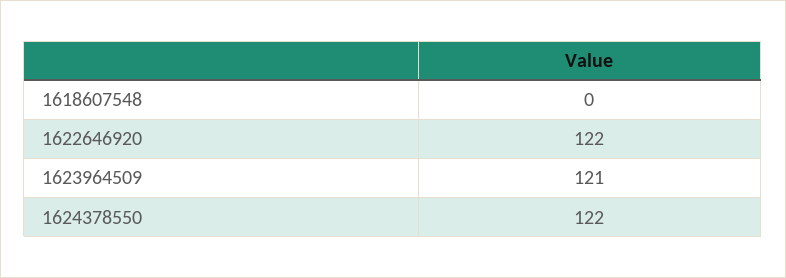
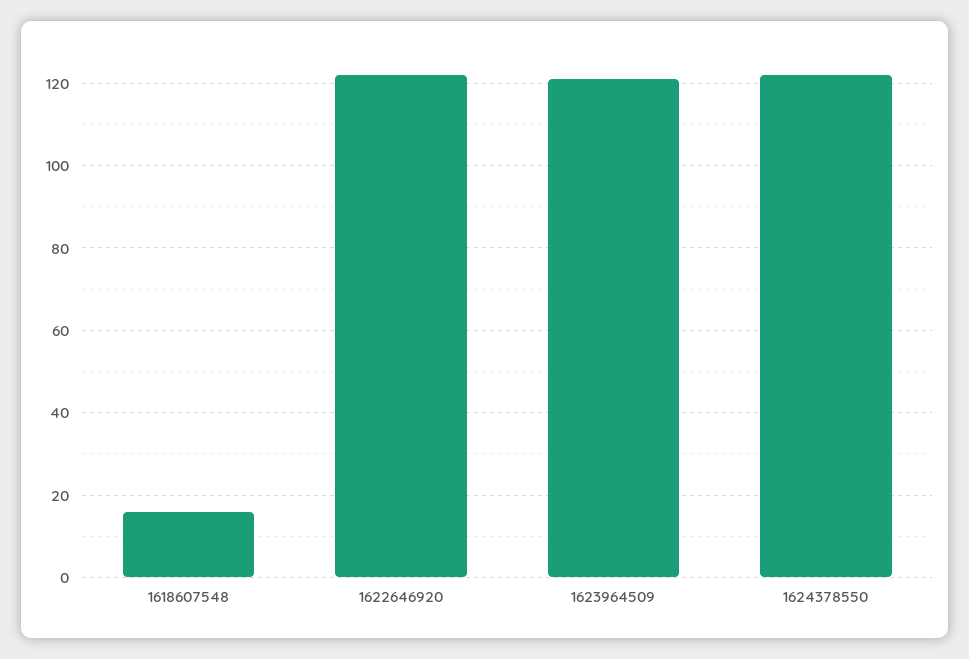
1618607548: 0 -> 15

